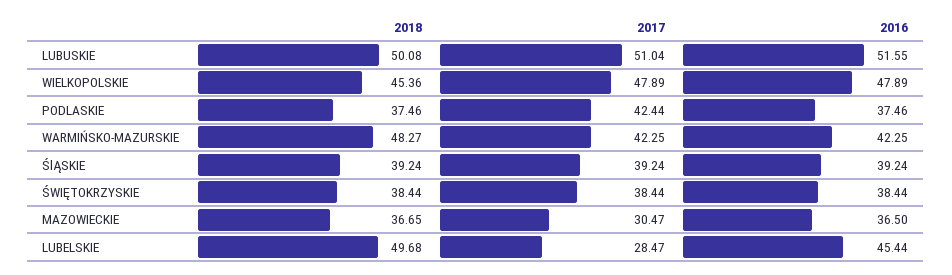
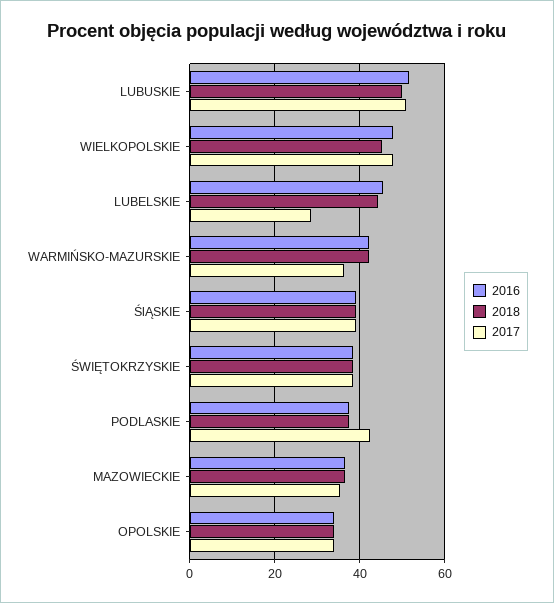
2018, WARMIŃSKO-MAZURSKIE: 48.27 -> 42
2017, WARMIŃSKO-MAZURSKIE: 42.25 -> 36
2017, MAZOWIECKIE: 30.47 -> 36
2018, LUBELSKIE: 49.68 -> 44
2016, OPOLSKIE: none -> 34
2018, OPOLSKIE: none -> 34
2017, OPOLSKIE: none -> 34

